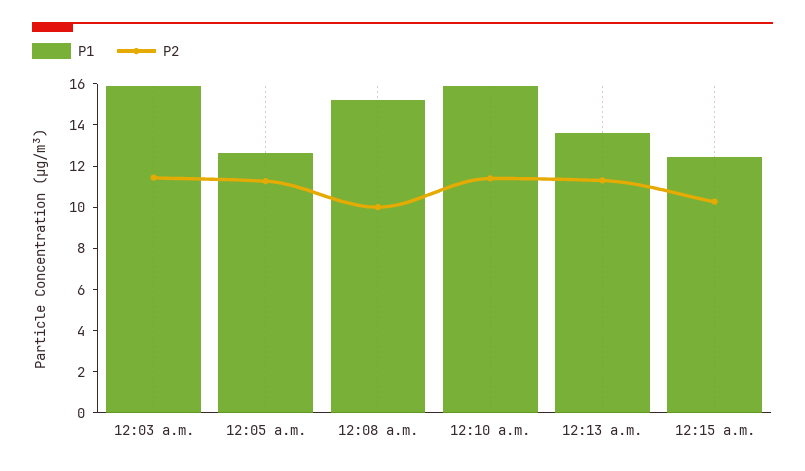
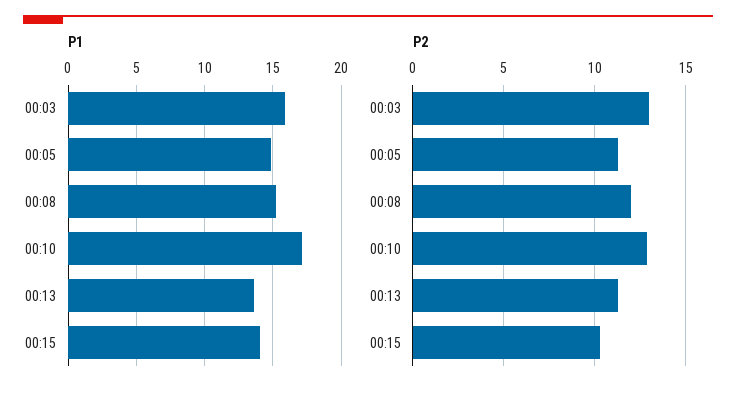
P2, 12:03 a.m.: 11.5 -> 13
P1, 12:05 a.m.: 12.5 -> 15
P2, 12:08 a.m.: 10 -> 12
P1, 12:10 a.m.: 16 -> 17
P2, 12:10 a.m.: 11.5 -> 13
P1, 12:15 a.m.: 12.5 -> 14

